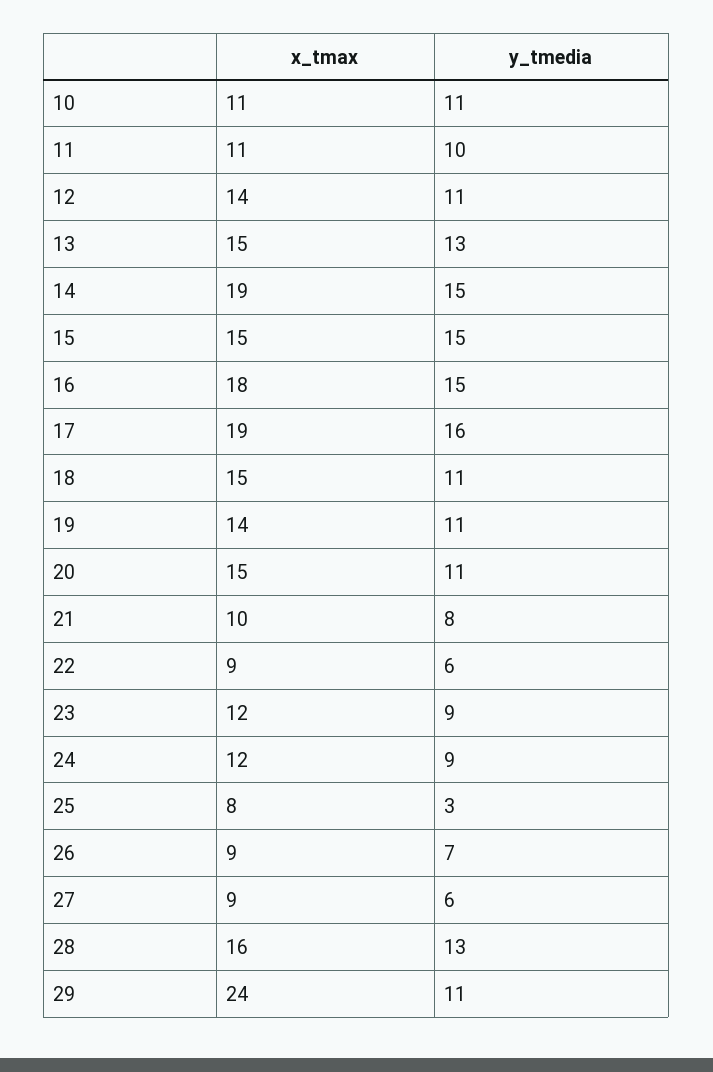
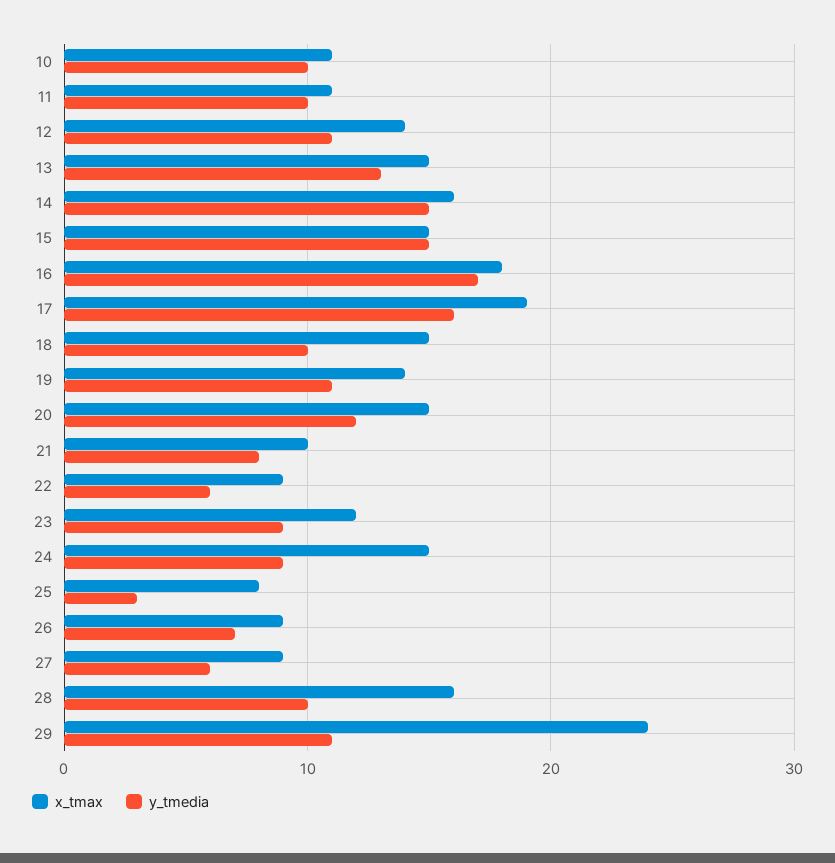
y_tmedia, 10: 11 -> 10
x_tmax, 14: 19 -> 16
y_tmedia, 16: 15 -> 17
y_tmedia, 18: 11 -> 10
y_tmedia, 20: 11 -> 12
x_tmax, 24: 12 -> 15
y_tmedia, 28: 13 -> 10

